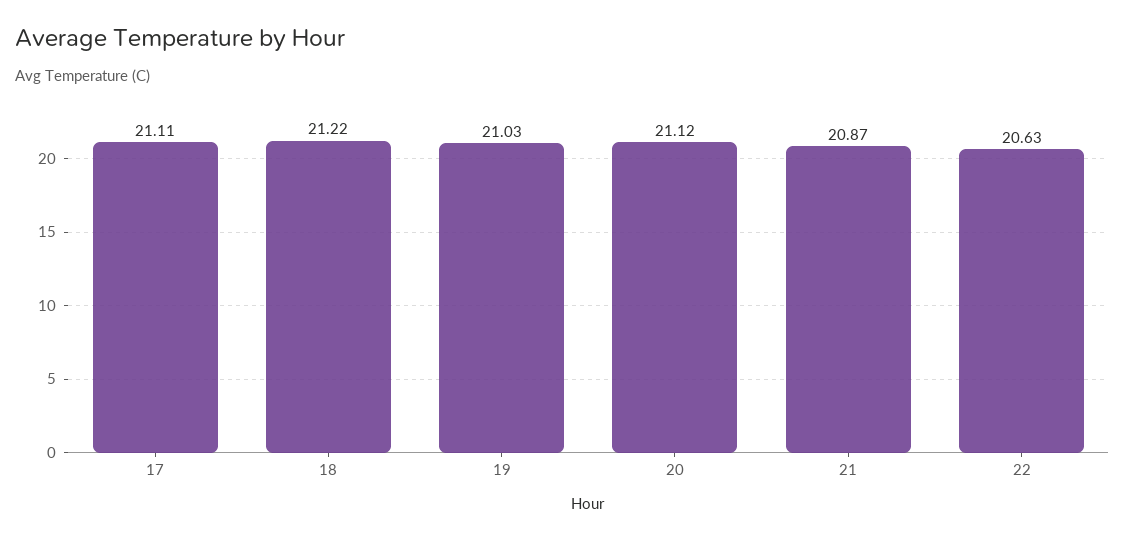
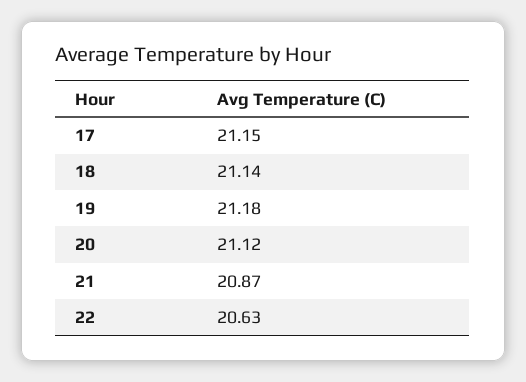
17: 21.11 -> 21.15
18: 21.22 -> 21.14
19: 21.03 -> 21.18

